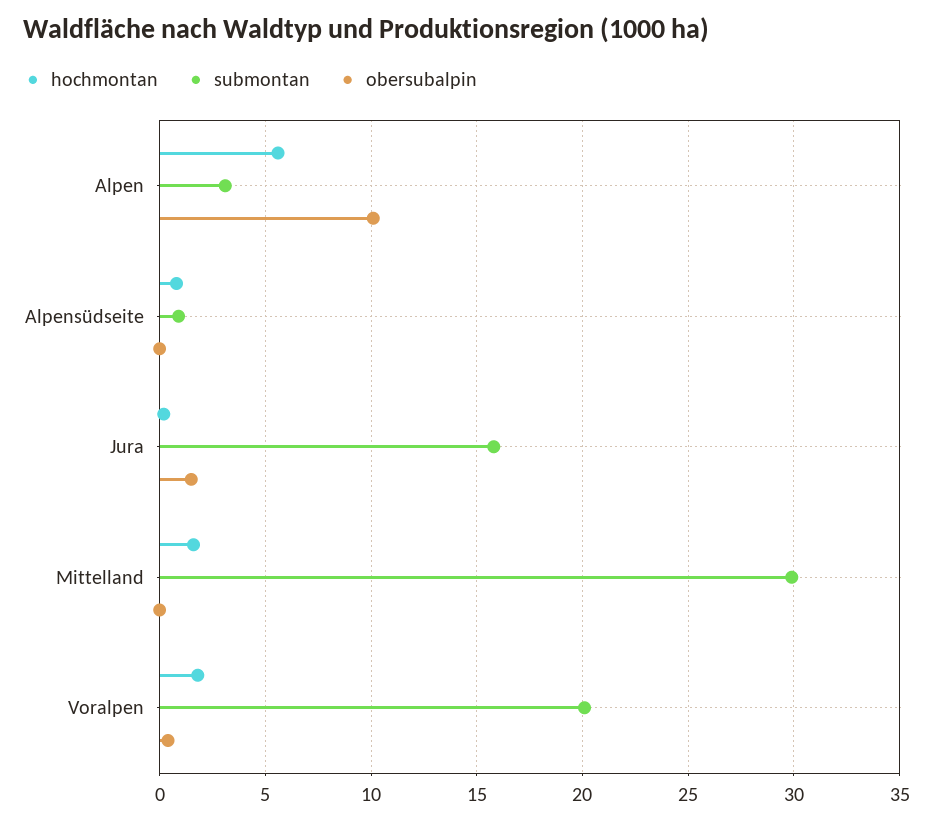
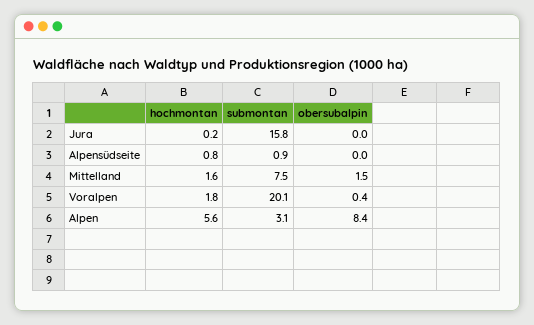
obersubalpin, Alpen: 10 -> 8.4
obersubalpin, Jura: 1.5 -> 0
submontan, Mittelland: 30 -> 7.5
obersubalpin, Mittelland: 0 -> 1.5

